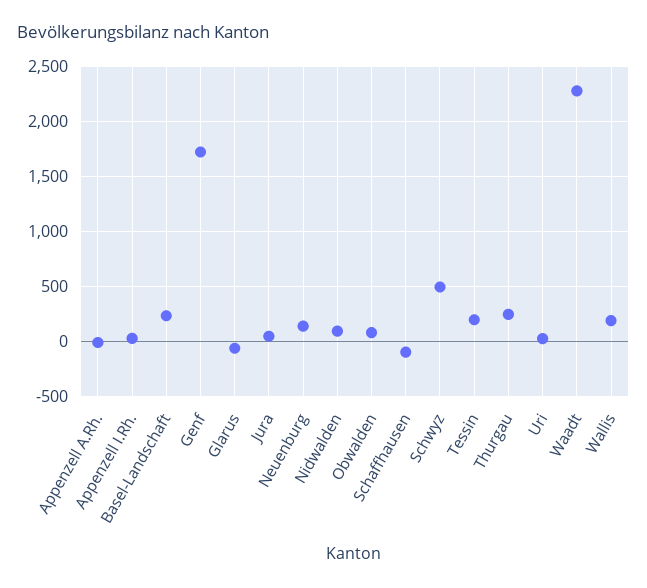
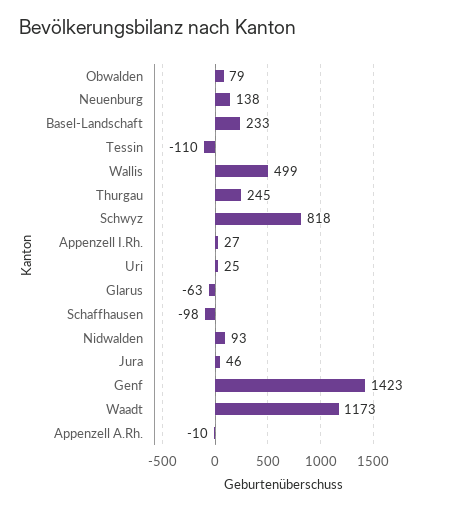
Genf: 1700 -> 1423
Schwyz: 500 -> 818
Tessin: 200 -> -110
Waadt: 2300 -> 1173
Wallis: 200 -> 499

